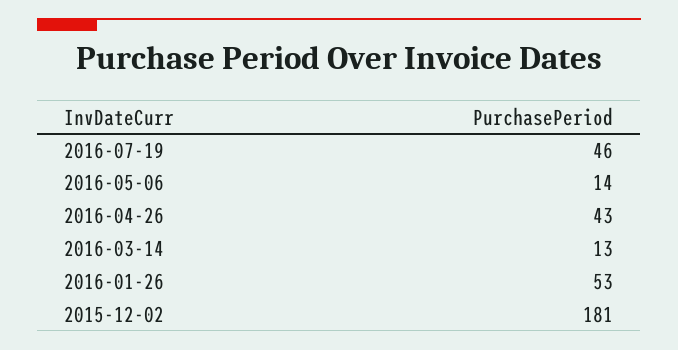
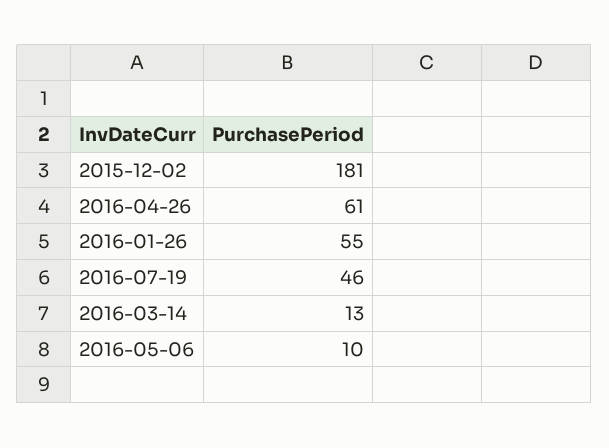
2016-05-06: 14 -> 10
2016-04-26: 43 -> 61
2016-01-26: 53 -> 55

